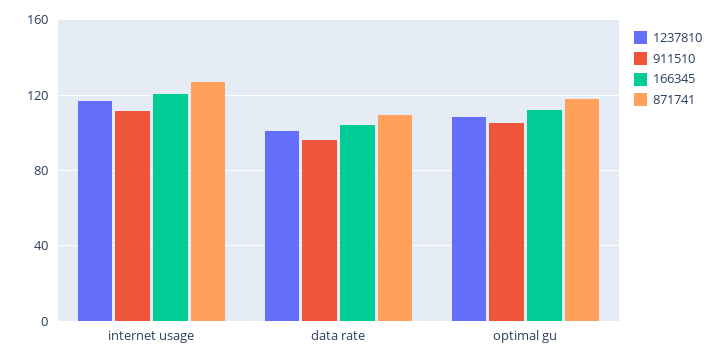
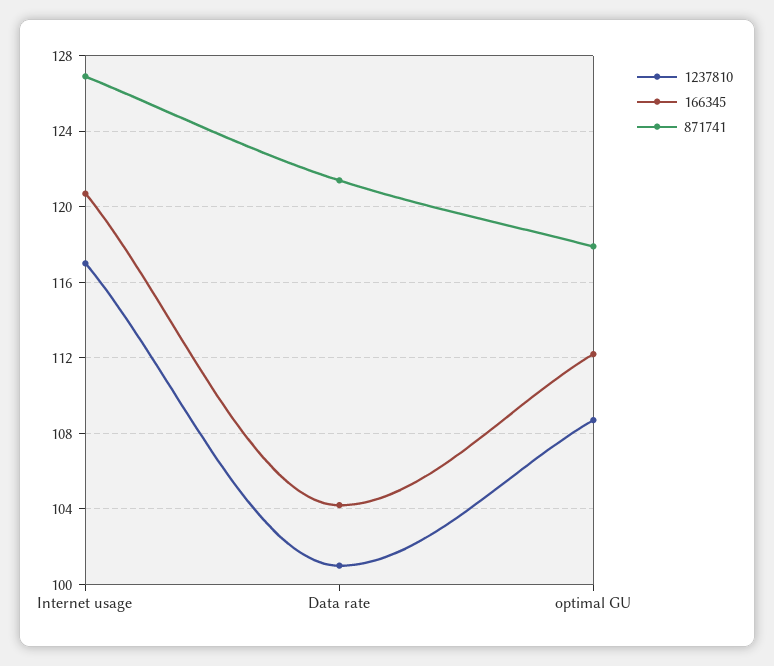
911510, internet usage: 110 -> none
911510, data rate: 95 -> none
871741, data rate: 110 -> 121.5
911510, optimal gu: 105 -> none

